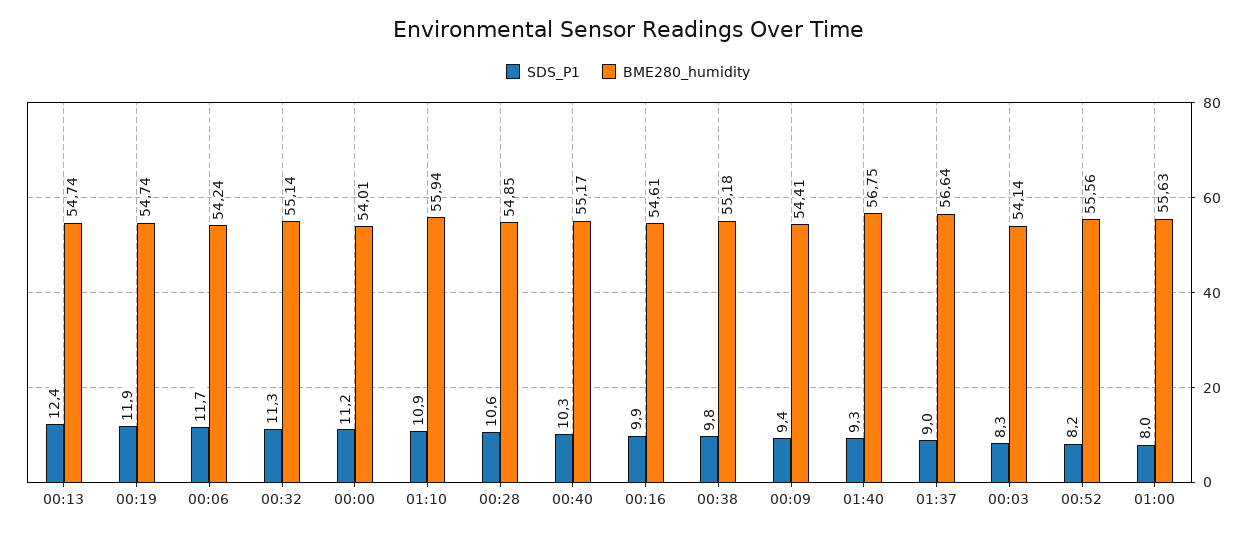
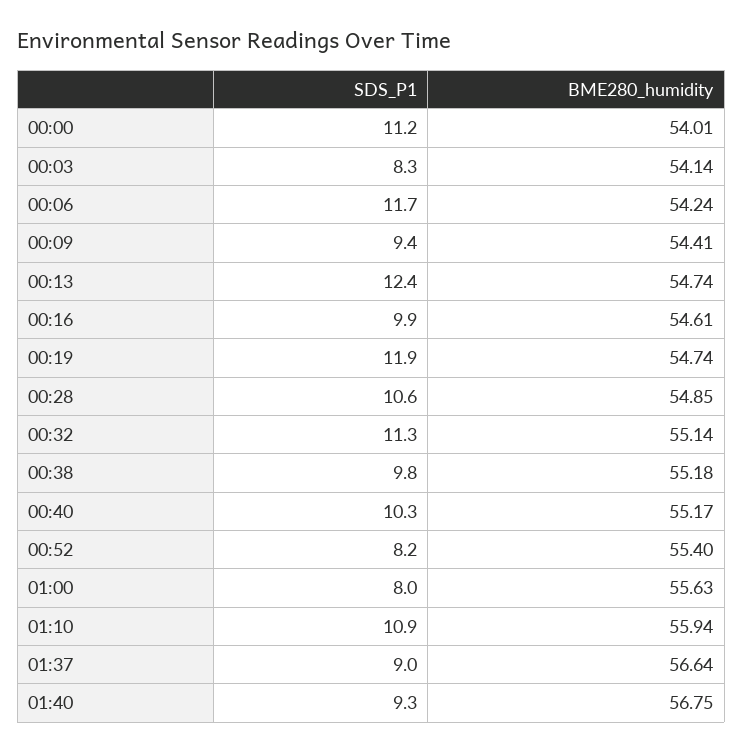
BME280_humidity, 00:52: 55.56 -> 55.4

